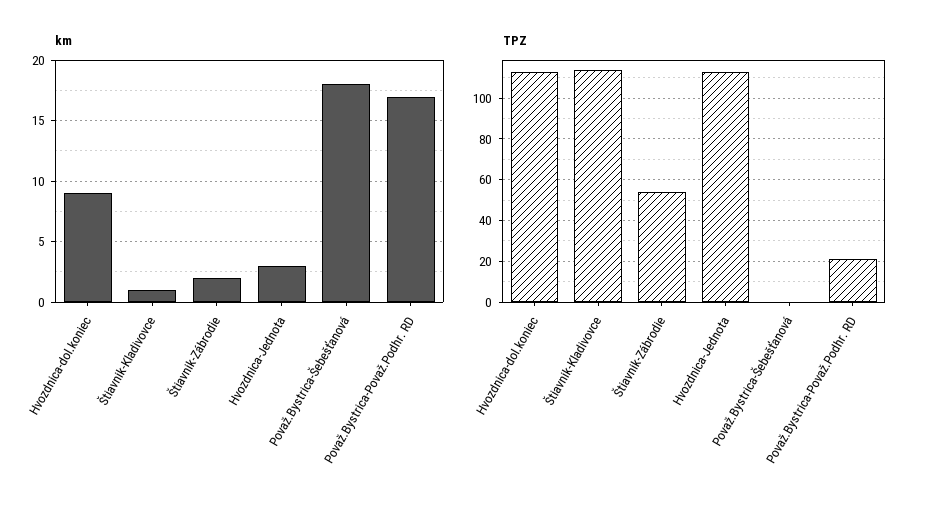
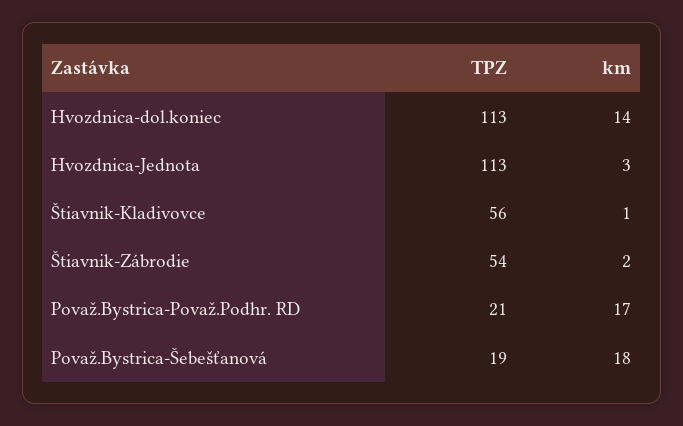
km, Hvozdnica-dol.koniec: 9 -> 14
TPZ, Štiavnik-Kladivovce: 115 -> 56
TPZ, Považ.Bystrica-Šebešťanová: 0 -> 19

